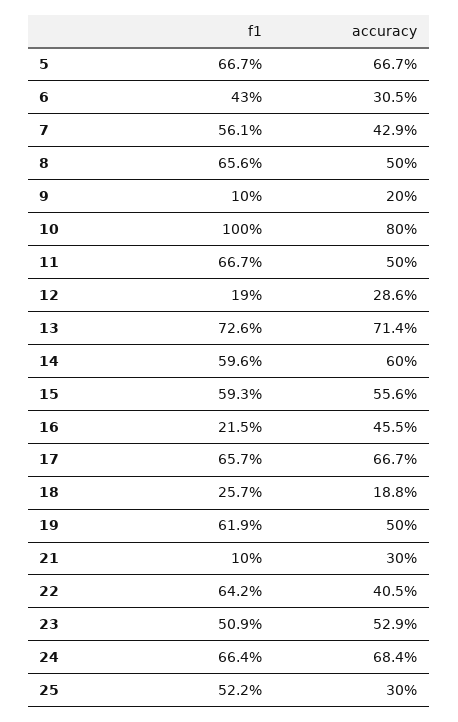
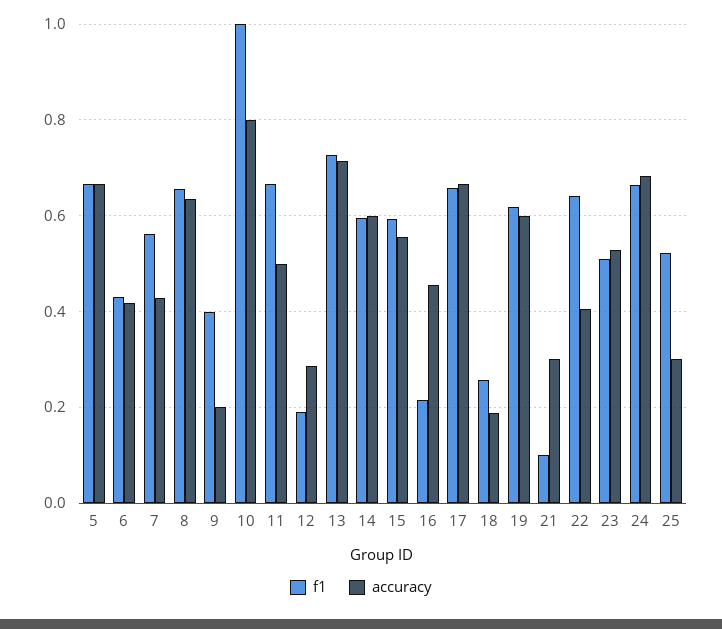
accuracy, 6: 0.305 -> 0.42
accuracy, 8: 0.5 -> 0.64
f1, 9: 0.1 -> 0.4
accuracy, 19: 0.5 -> 0.6

